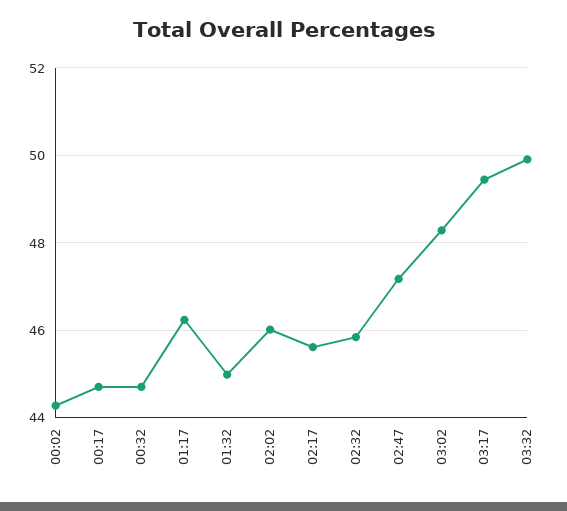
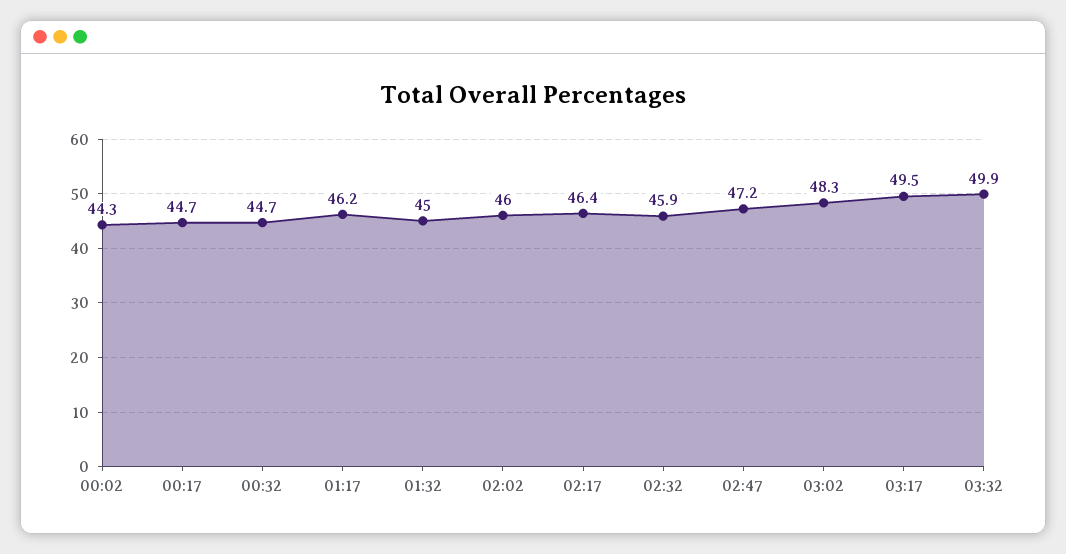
02:17: 45.6 -> 46.4

